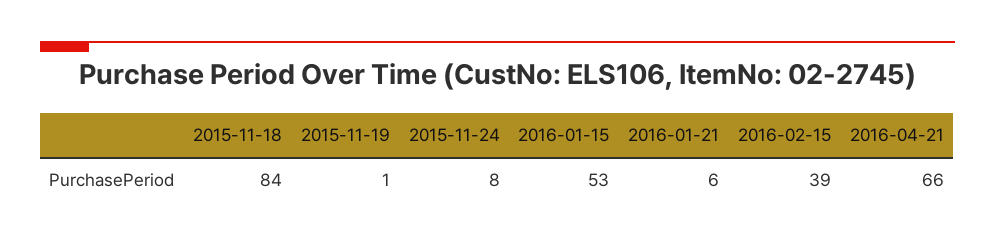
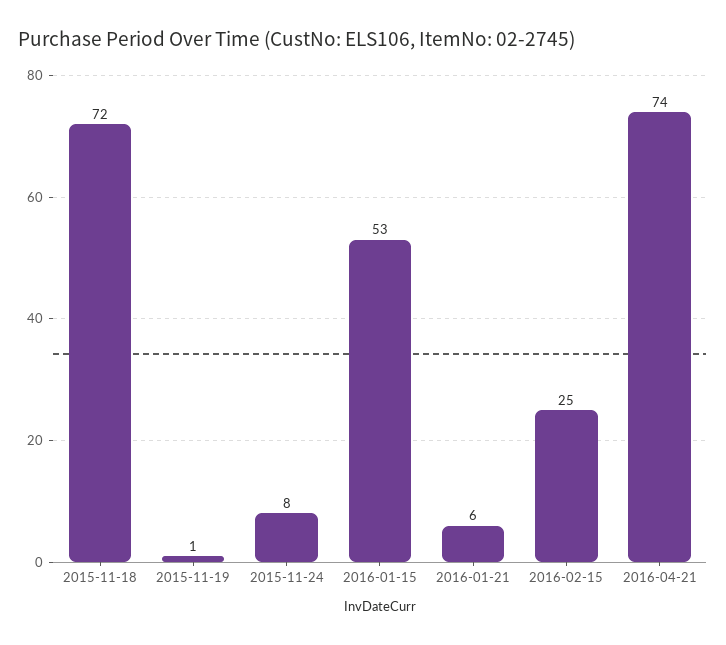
2015-11-18: 84 -> 72
2016-02-15: 39 -> 25
2016-04-21: 66 -> 74

